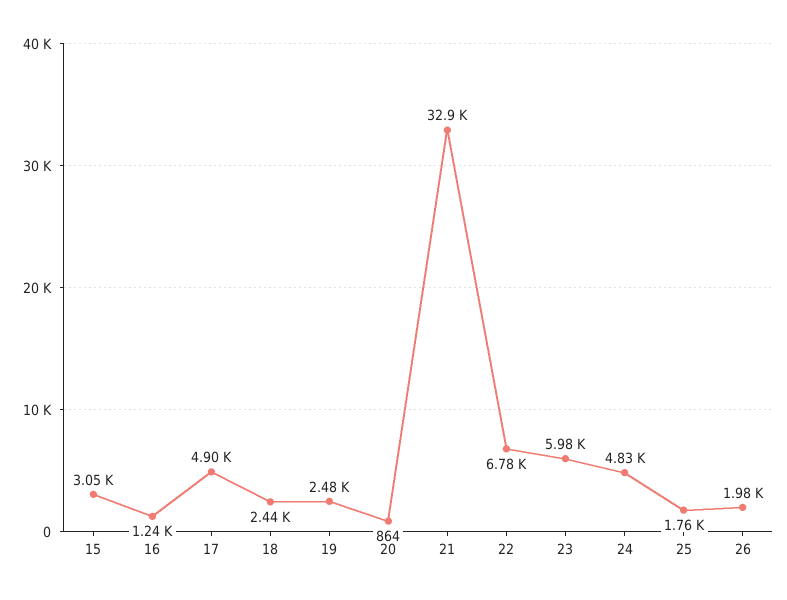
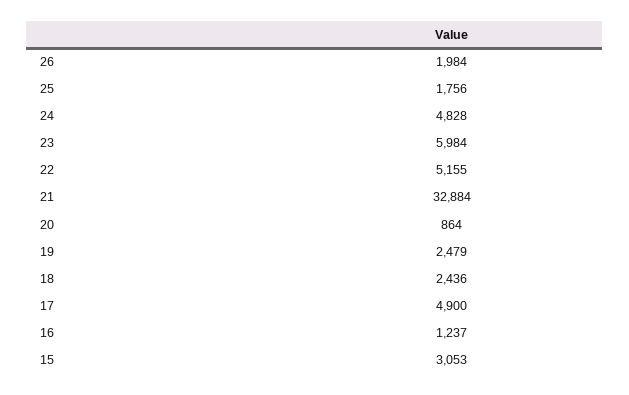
22: 6780 -> 5155

